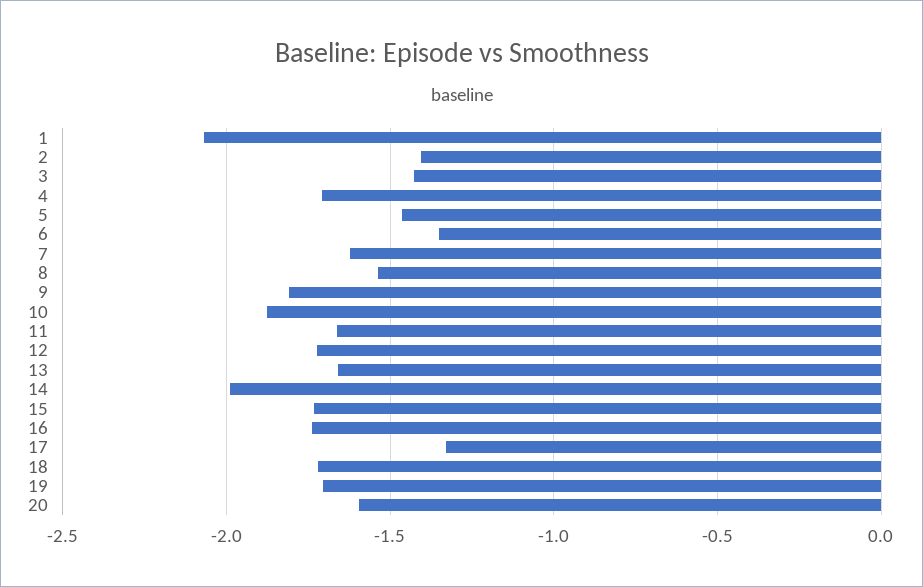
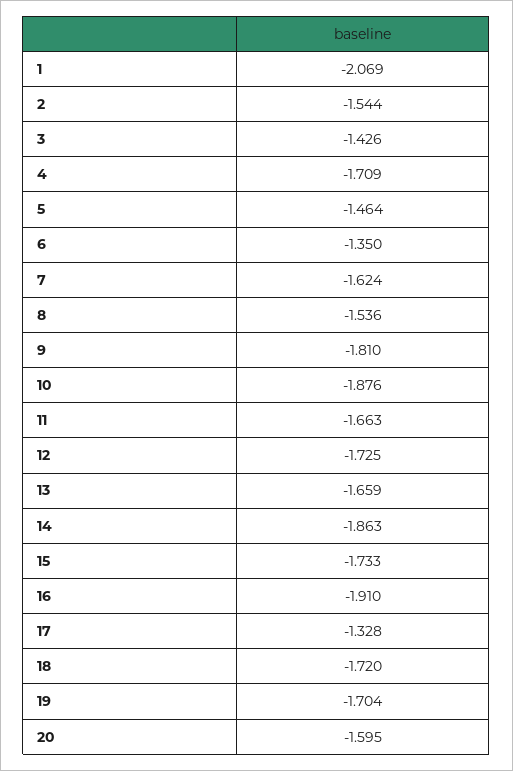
2: -1.4 -> -1.544
14: -2 -> -1.863
16: -1.75 -> -1.91

